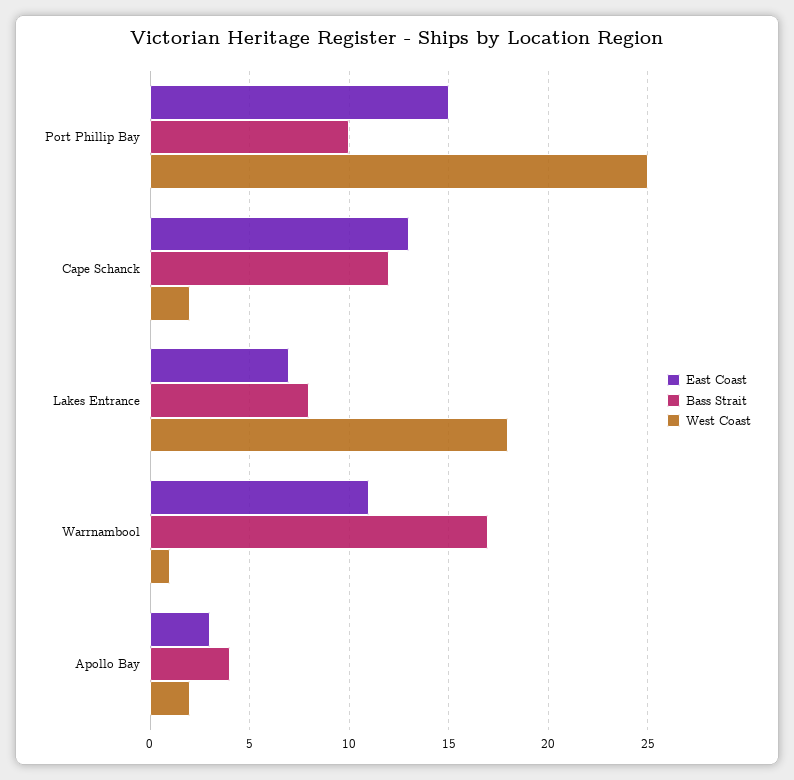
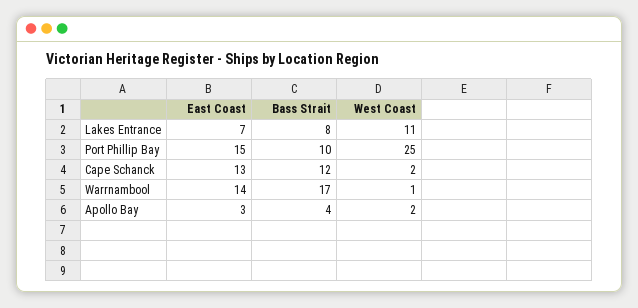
West Coast, Lakes Entrance: 18 -> 11
East Coast, Warrnambool: 11 -> 14

